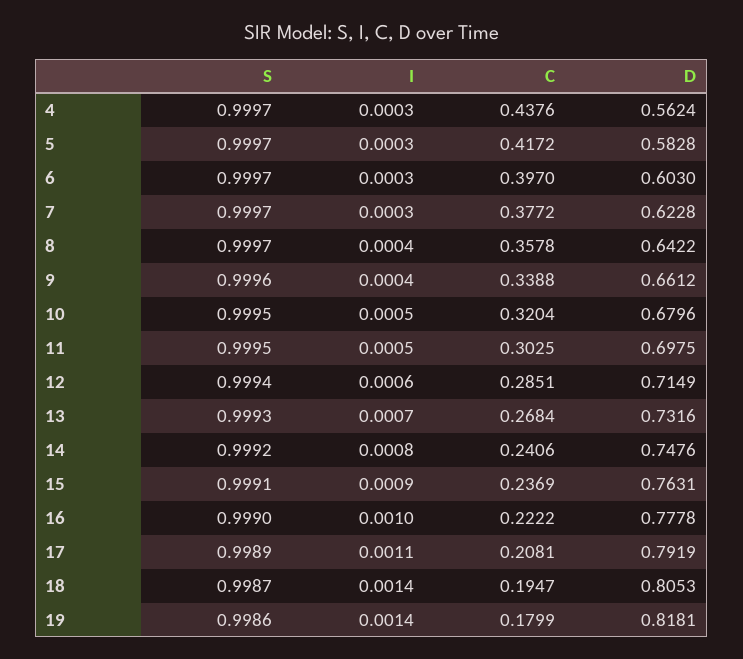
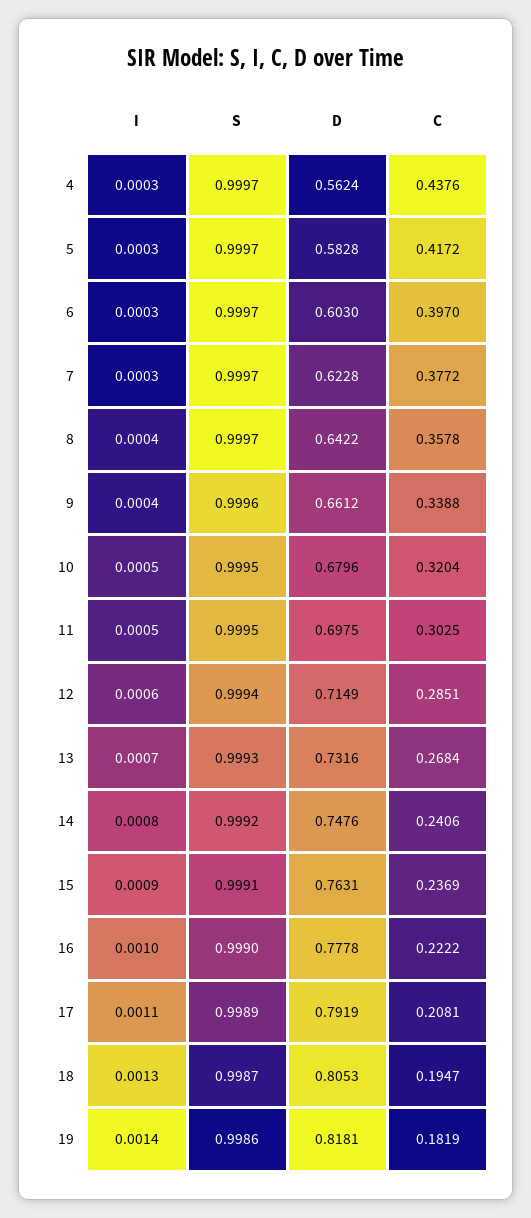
I, 18: 0.0014 -> 0.0013
C, 19: 0.1799 -> 0.1819

